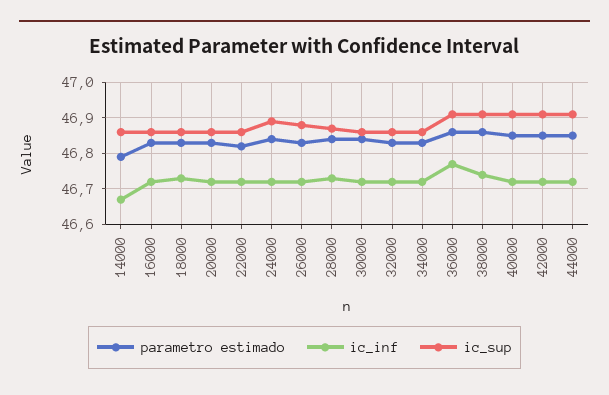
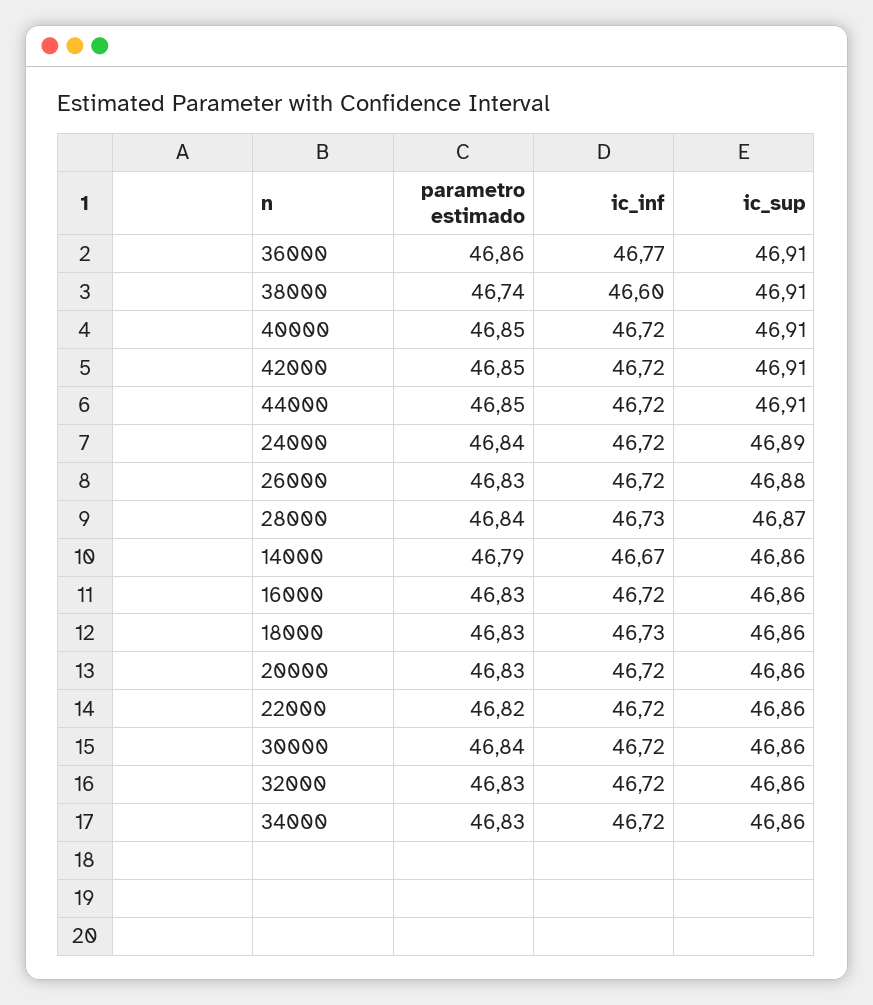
parametro estimado, 38000: 46.85 -> 46.74
ic_inf, 38000: 46.75 -> 46.6

